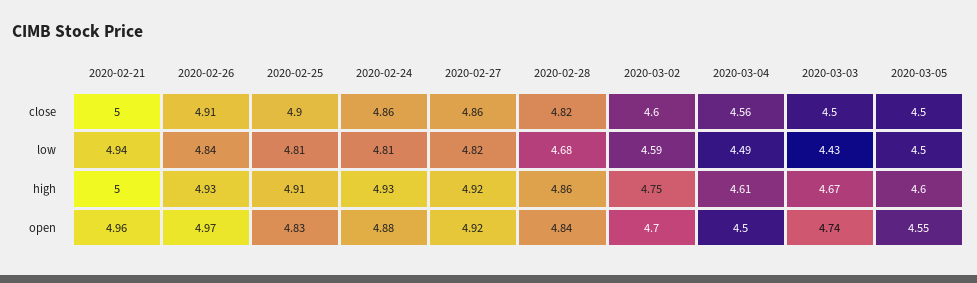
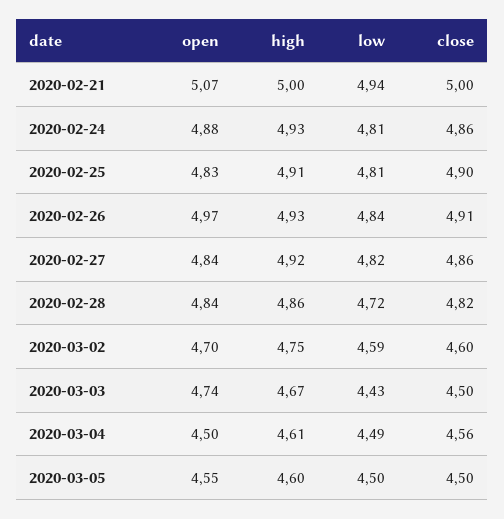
2020-02-28, low: 4.68 -> 4.72
2020-02-21, open: 4.96 -> 5.07
2020-02-27, open: 4.92 -> 4.84

